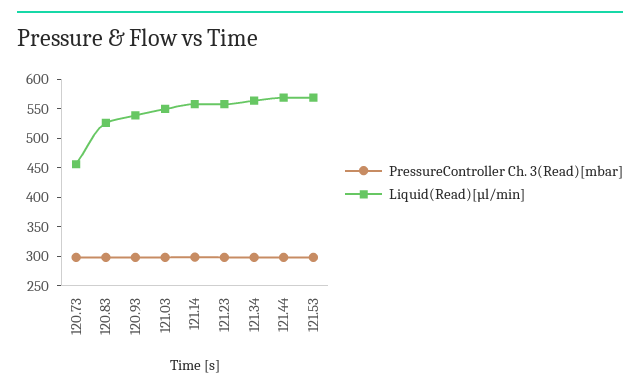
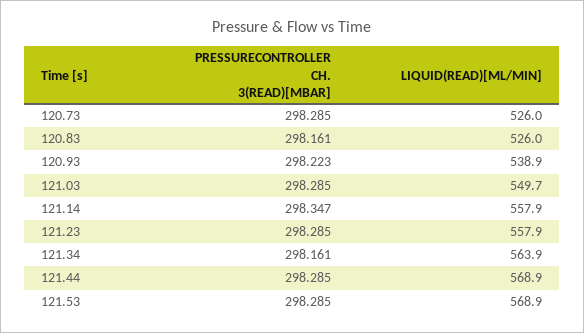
Liquid(Read)[µl/min], 120.73: 450 -> 526

